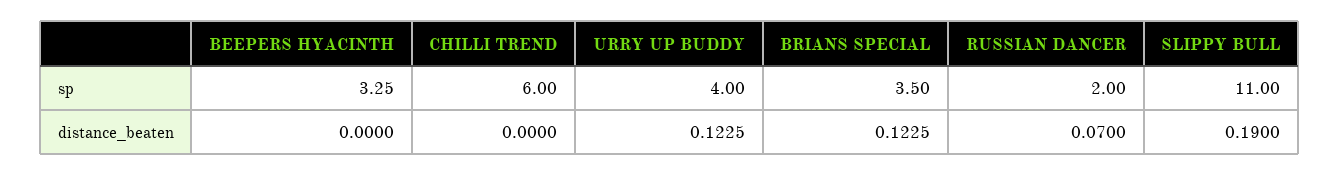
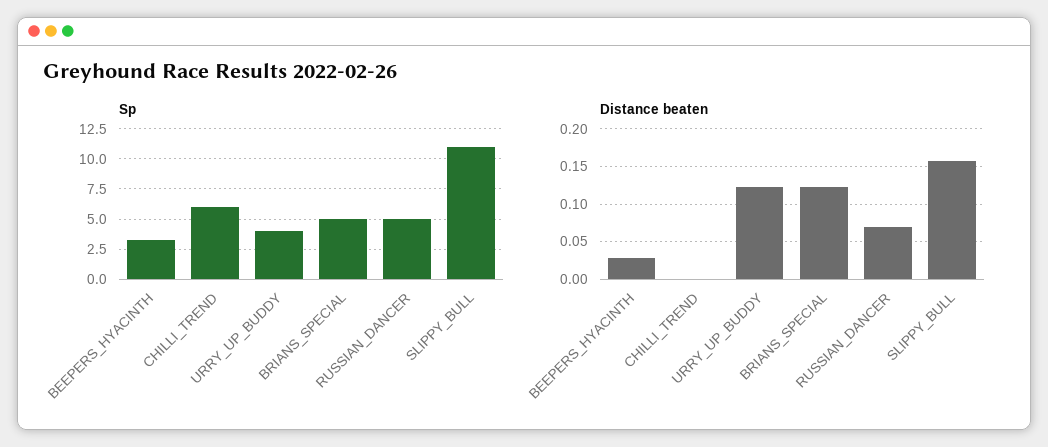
sp, BRIANS SPECIAL: 3.5 -> 5
sp, RUSSIAN DANCER: 2 -> 5
distance_beaten, BEEPERS HYACINTH: 0 -> 0.03
distance_beaten, SLIPPY BULL: 0.19 -> 0.16

